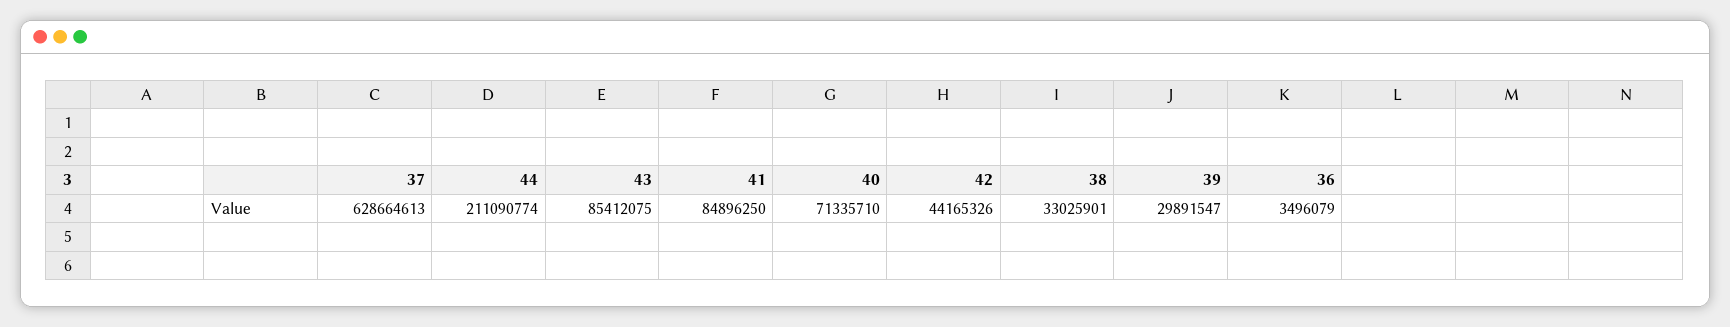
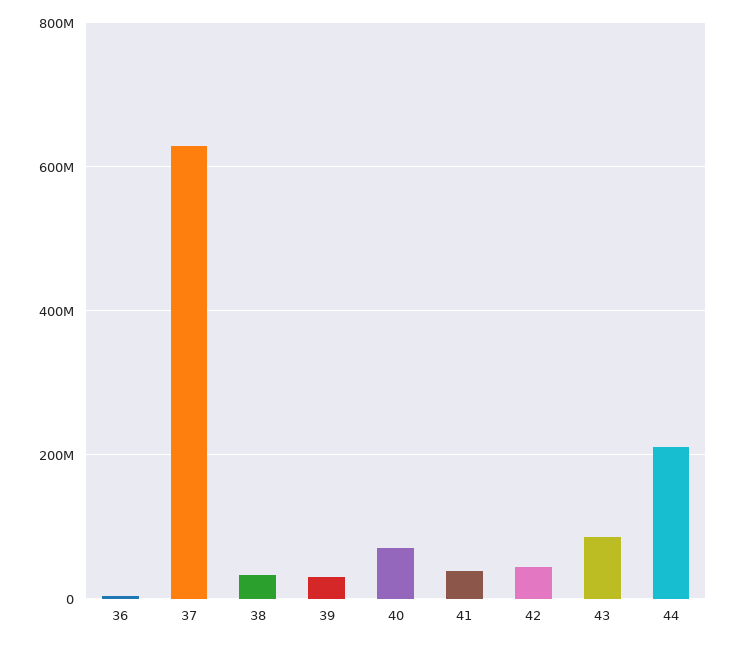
41: 84896250 -> 40000000

